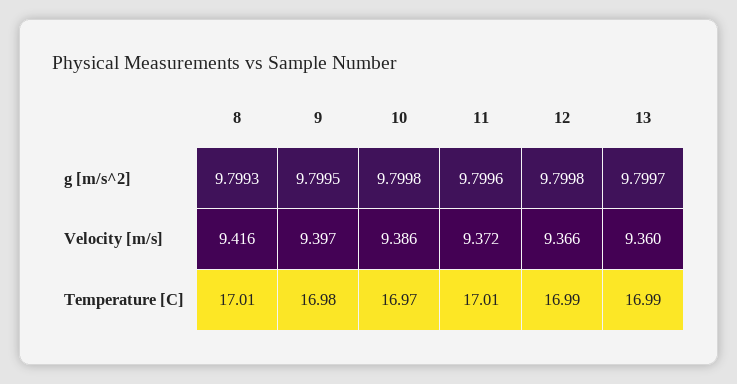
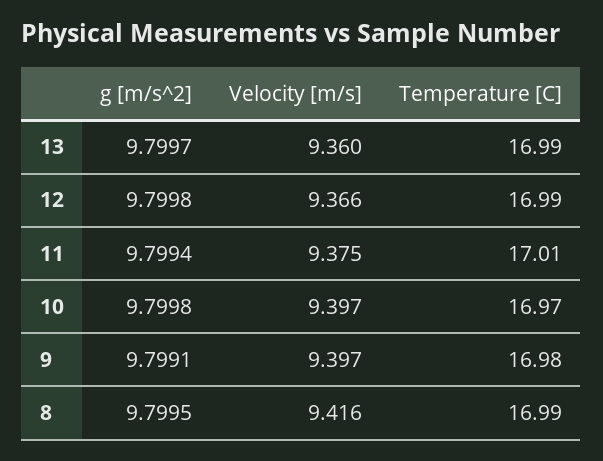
8, g [m/s^2]: 9.7993 -> 9.7995
9, g [m/s^2]: 9.7995 -> 9.7991
11, g [m/s^2]: 9.7996 -> 9.7994
10, Velocity [m/s]: 9.386 -> 9.397
11, Velocity [m/s]: 9.372 -> 9.375
8, Temperature [C]: 17.01 -> 16.99

